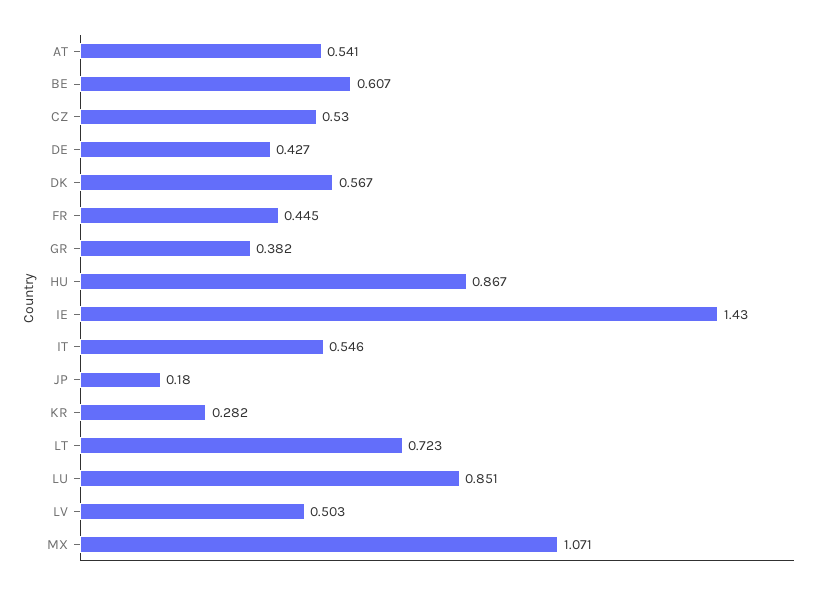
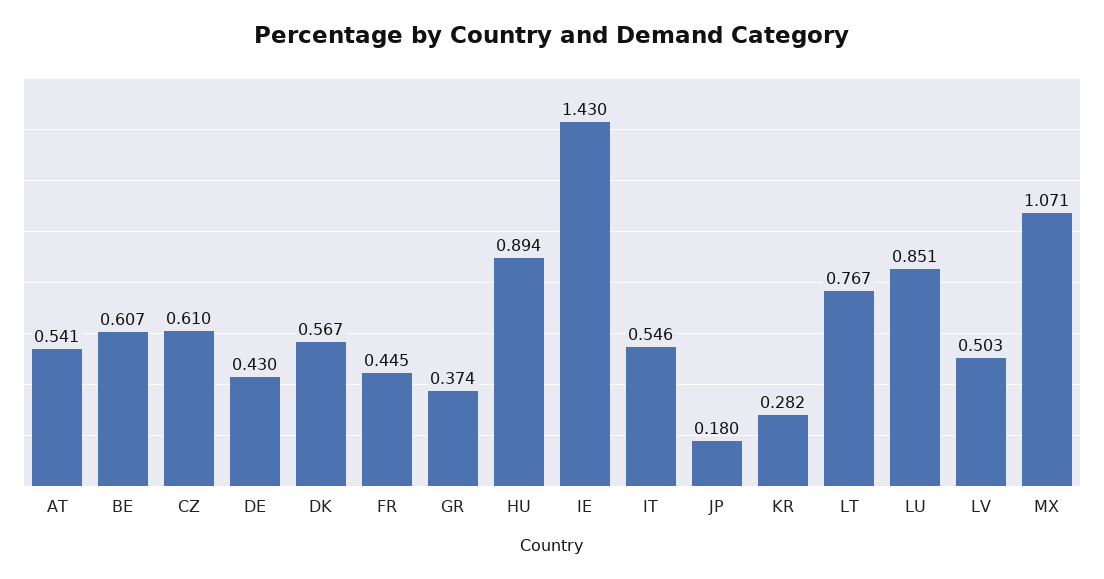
CZ: 0.53 -> 0.61
DE: 0.427 -> 0.43
GR: 0.382 -> 0.374
HU: 0.867 -> 0.894
LT: 0.723 -> 0.767

